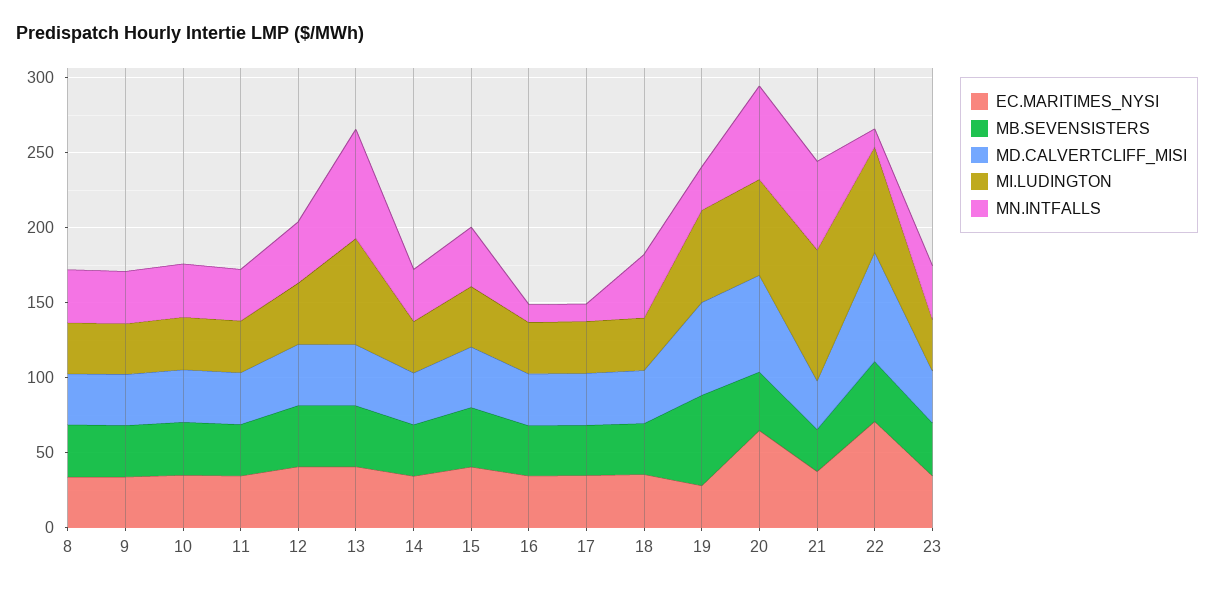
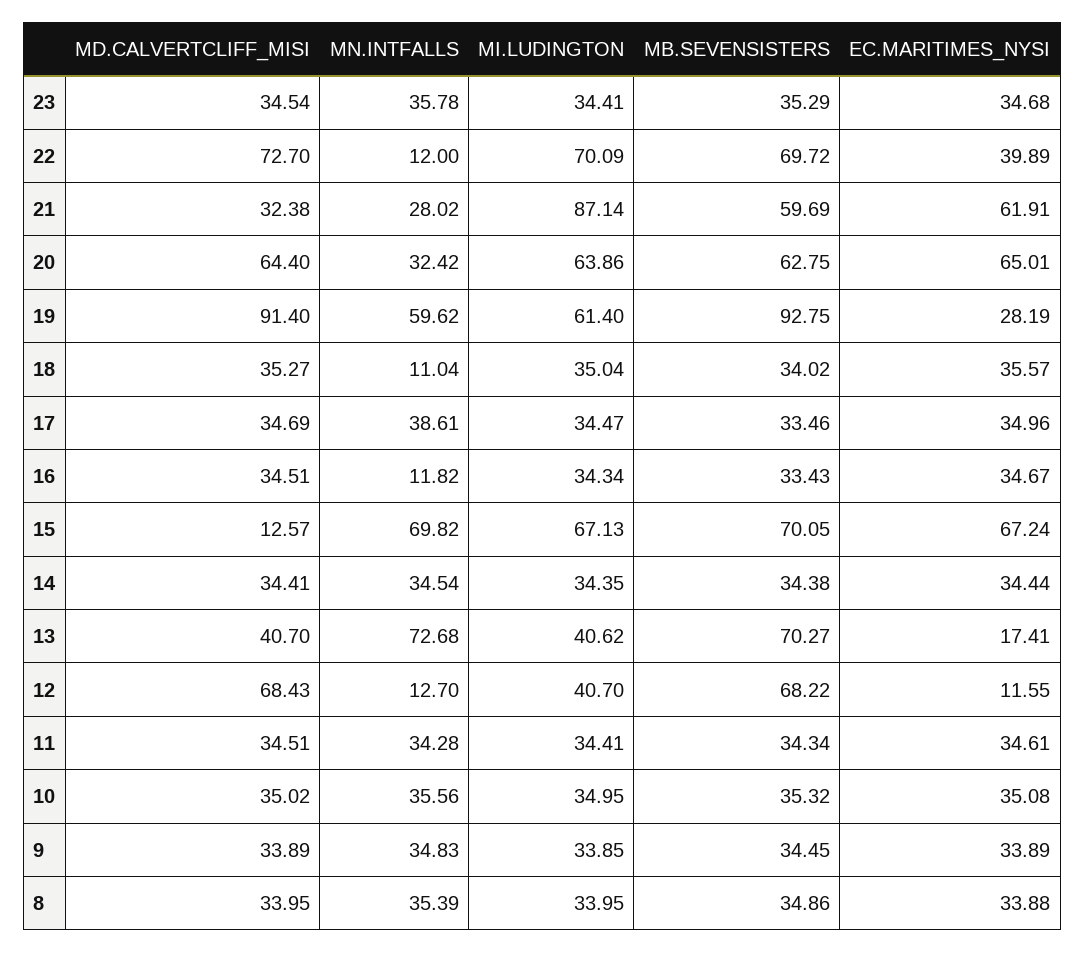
EC.MARITIMES_NYSI, 12: 40 -> 11.55
MB.SEVENSISTERS, 12: 40 -> 68.22
MD.CALVERTCLIFF_MISI, 12: 40 -> 68.43
MN.INTFALLS, 12: 40 -> 12.7
EC.MARITIMES_NYSI, 13: 40 -> 17.41
MB.SEVENSISTERS, 13: 40 -> 70.27
MI.LUDINGTON, 13: 70 -> 40.62
EC.MARITIMES_NYSI, 15: 40 -> 67.24
MB.SEVENSISTERS, 15: 40 -> 70.05
MD.CALVERTCLIFF_MISI, 15: 40 -> 12.57
MI.LUDINGTON, 15: 40 -> 67.13
MN.INTFALLS, 15: 40 -> 69.82
MN.INTFALLS, 17: 10 -> 38.61
MN.INTFALLS, 18: 40 -> 11.04
MB.SEVENSISTERS, 19: 60 -> 92.75
MD.CALVERTCLIFF_MISI, 19: 60 -> 91.4
MN.INTFALLS, 19: 30 -> 59.62
MB.SEVENSISTERS, 20: 40 -> 62.75
MN.INTFALLS, 20: 60 -> 32.42
EC.MARITIMES_NYSI, 21: 40 -> 61.91
MB.SEVENSISTERS, 21: 30 -> 59.69
MN.INTFALLS, 21: 60 -> 28.02
EC.MARITIMES_NYSI, 22: 70 -> 39.89
MB.SEVENSISTERS, 22: 40 -> 69.72

